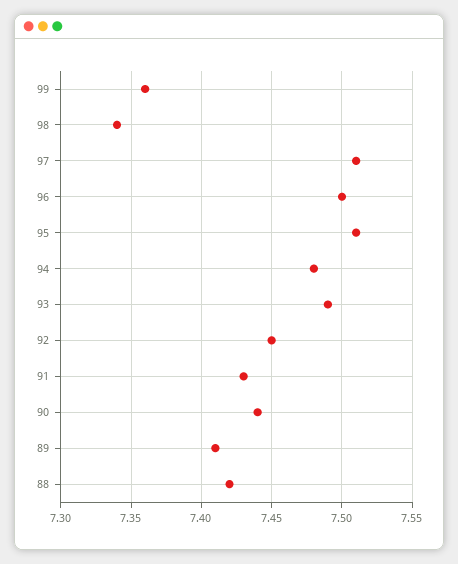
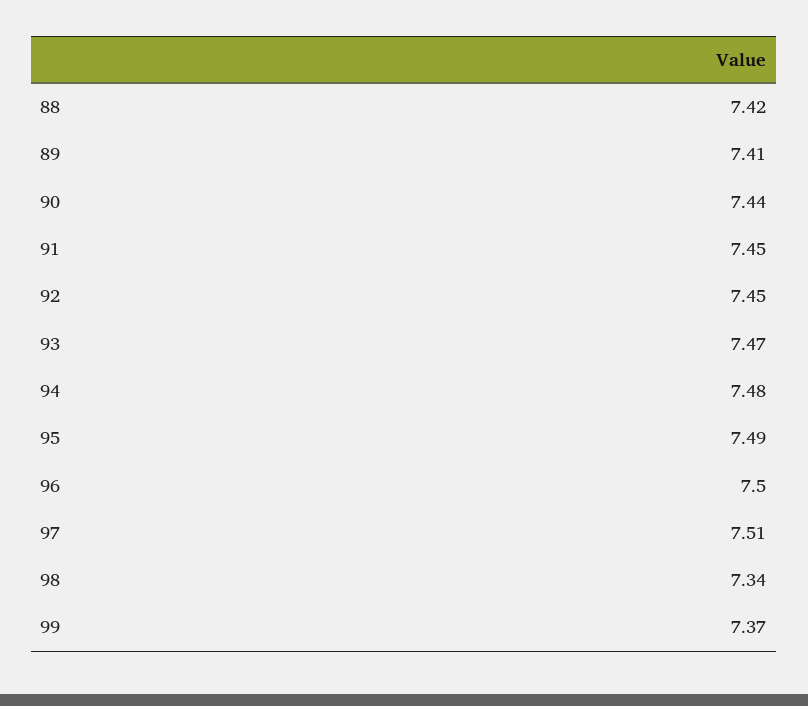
99: 7.36 -> 7.37
95: 7.51 -> 7.49
93: 7.49 -> 7.47
91: 7.43 -> 7.45

